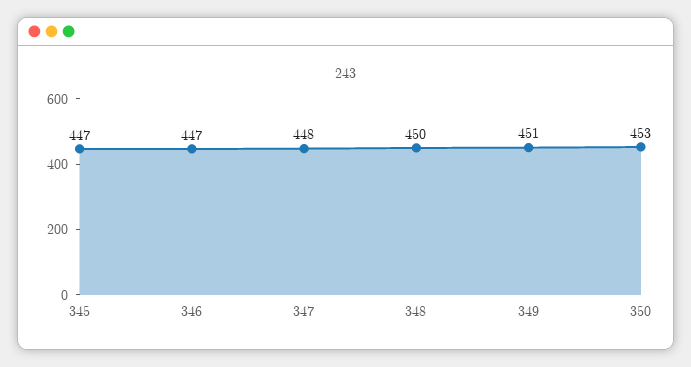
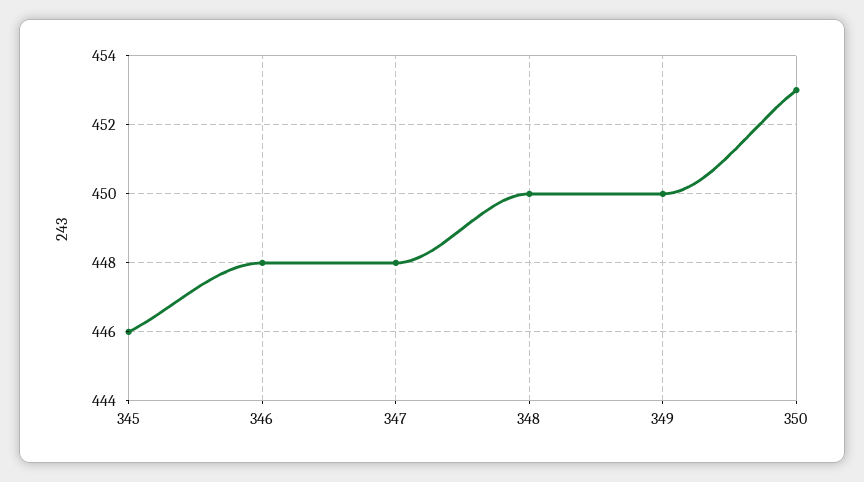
345: 447 -> 446
346: 447 -> 448
349: 451 -> 450

